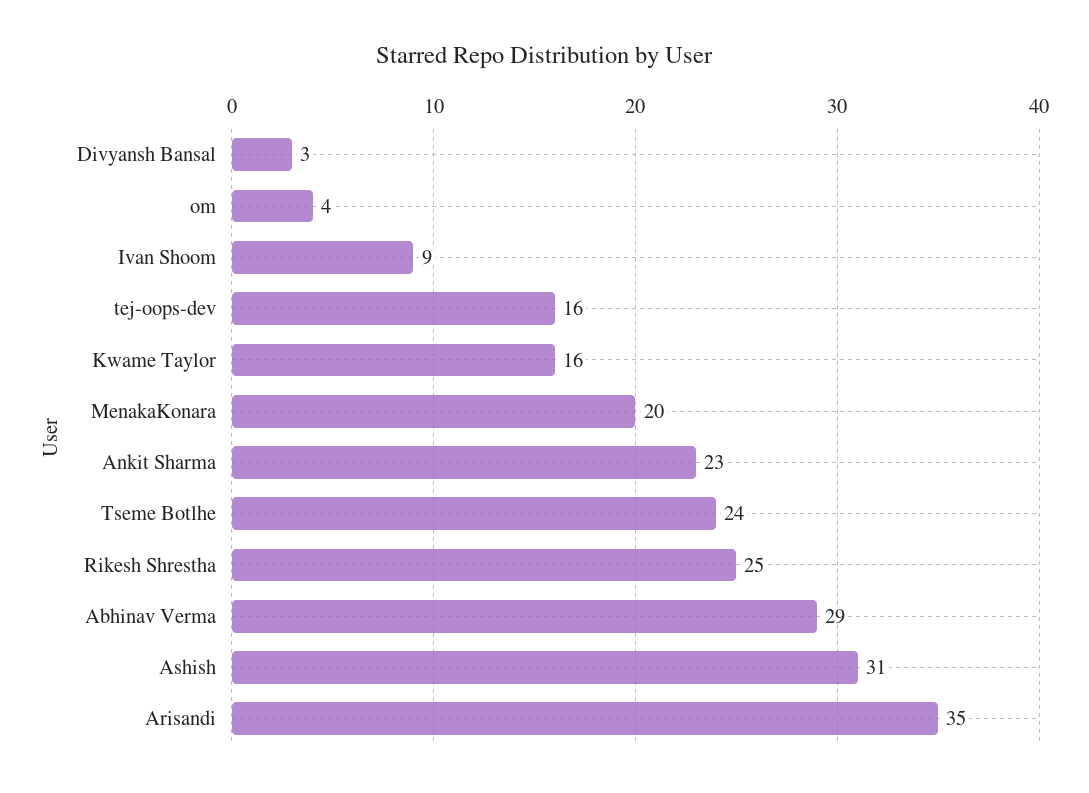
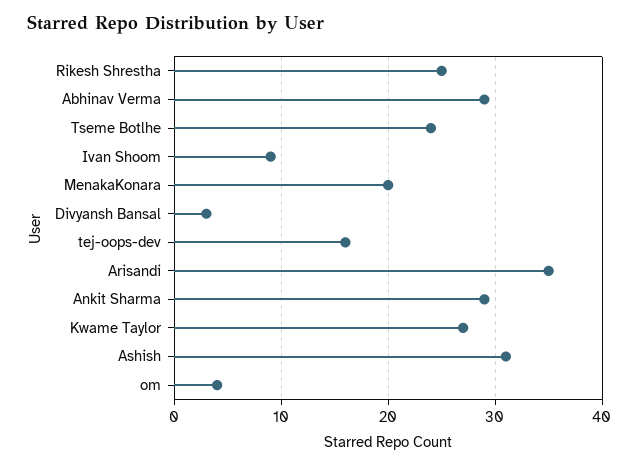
Kwame Taylor: 16 -> 27
Ankit Sharma: 23 -> 29

